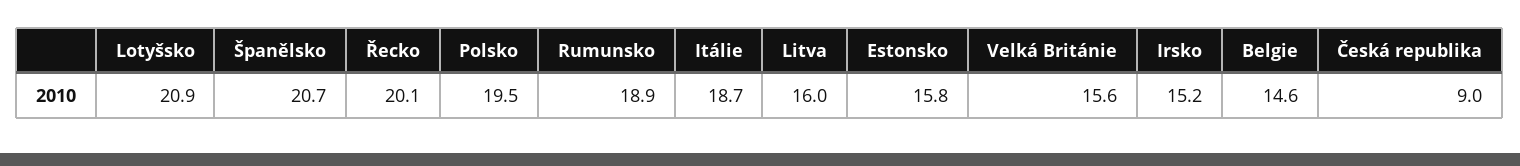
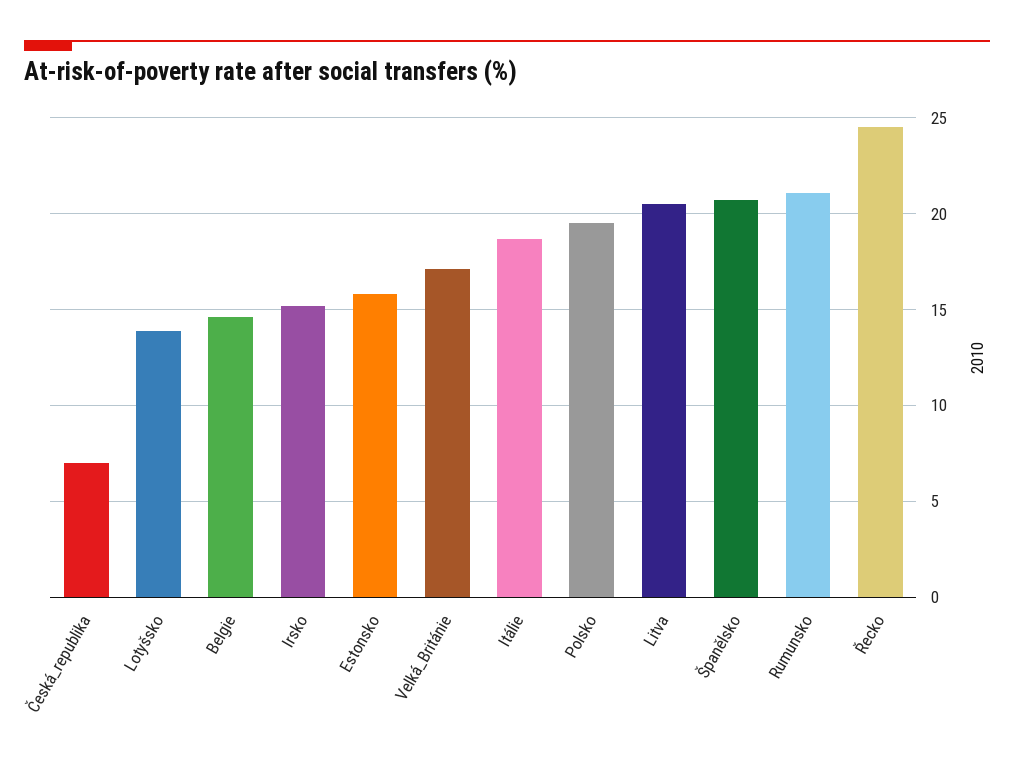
Lotyšsko: 20.9 -> 14
Řecko: 20.1 -> 24.5
Rumunsko: 18.9 -> 21
Litva: 16 -> 20.5
Velká Británie: 15.6 -> 17
Česká republika: 9 -> 7

